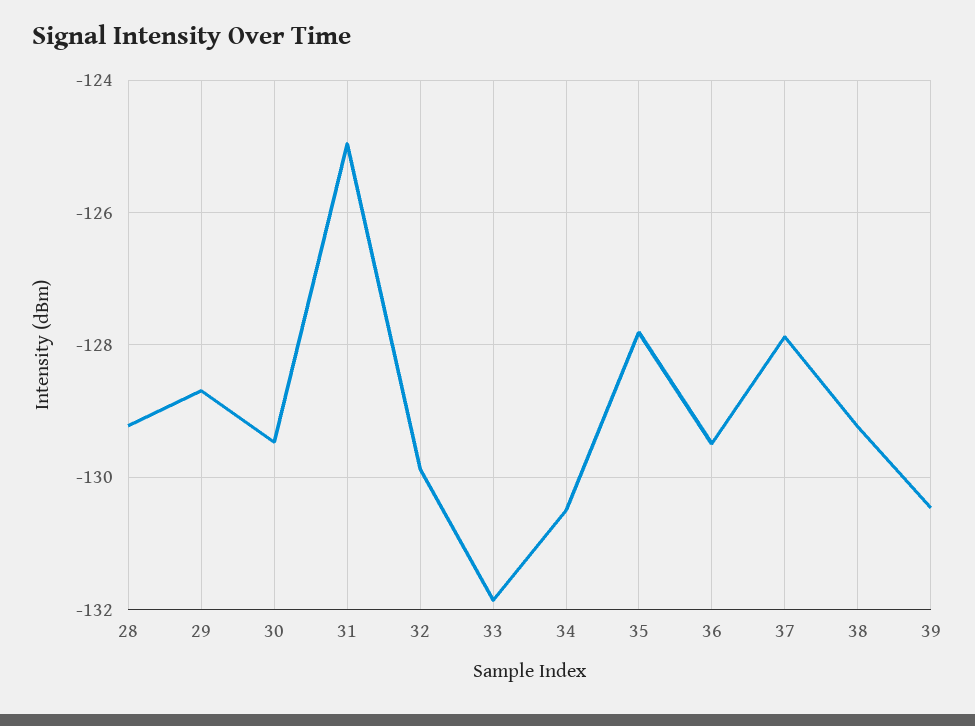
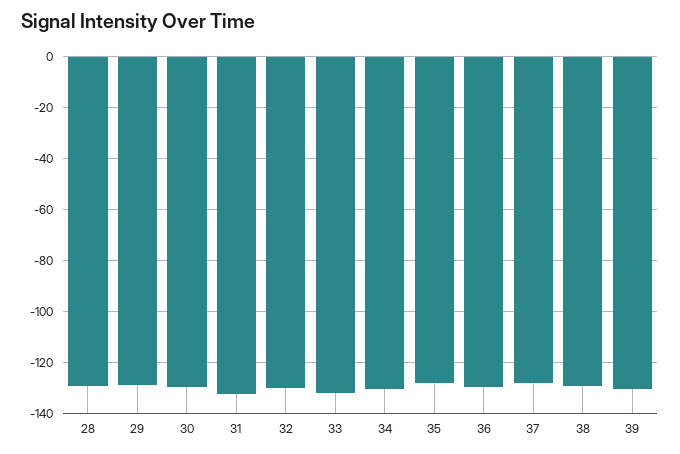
31: -125 -> -132.5

